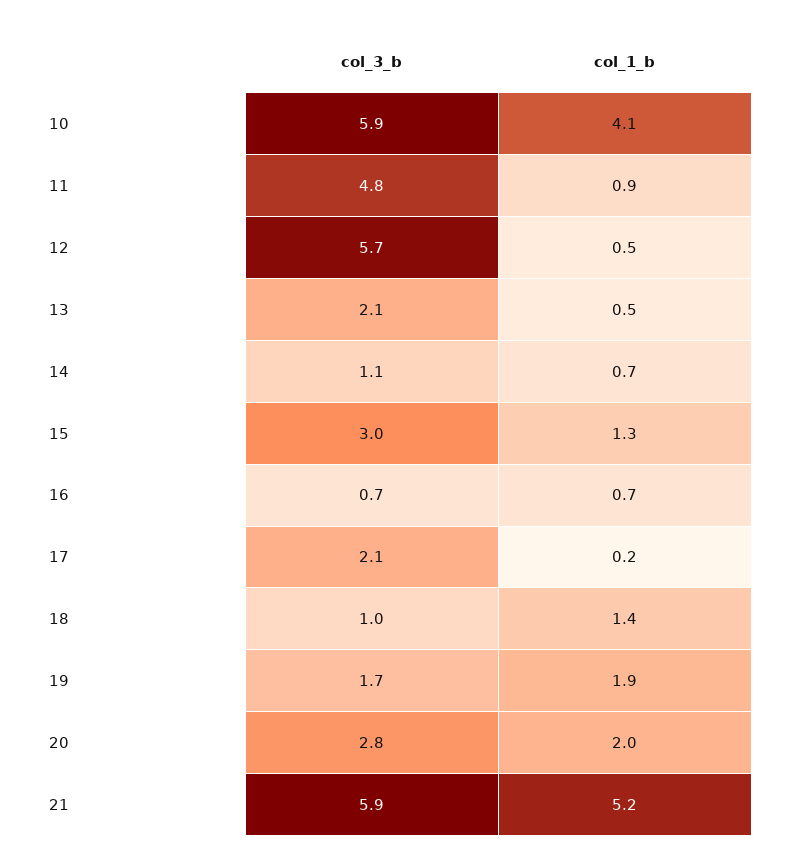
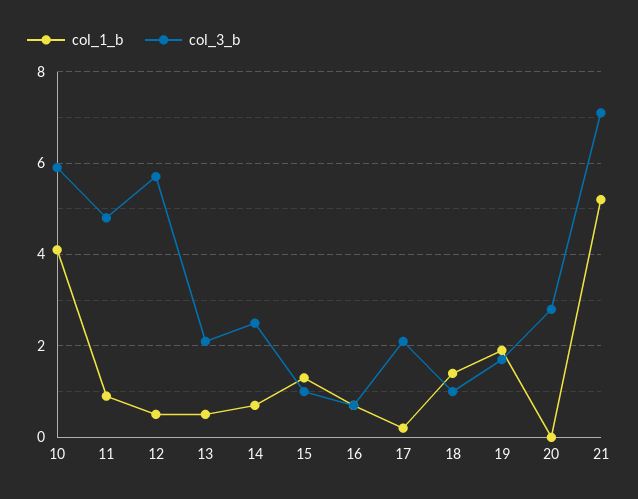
col_3_b, 14: 1.1 -> 2.5
col_3_b, 15: 3 -> 1
col_1_b, 20: 2 -> 0
col_3_b, 21: 5.9 -> 7

